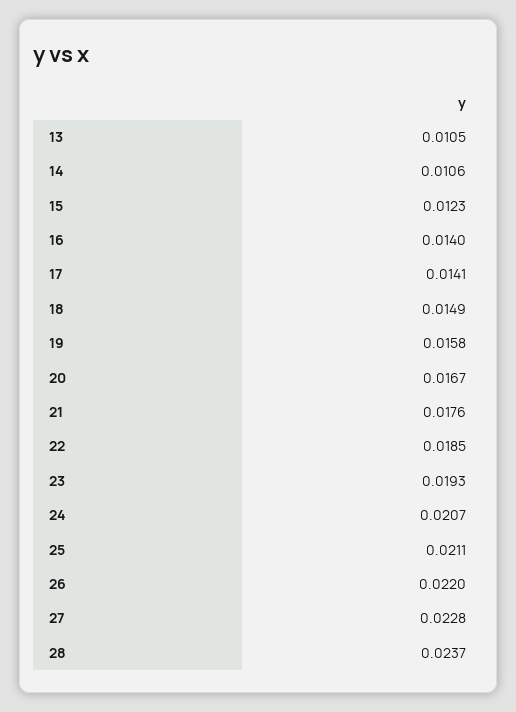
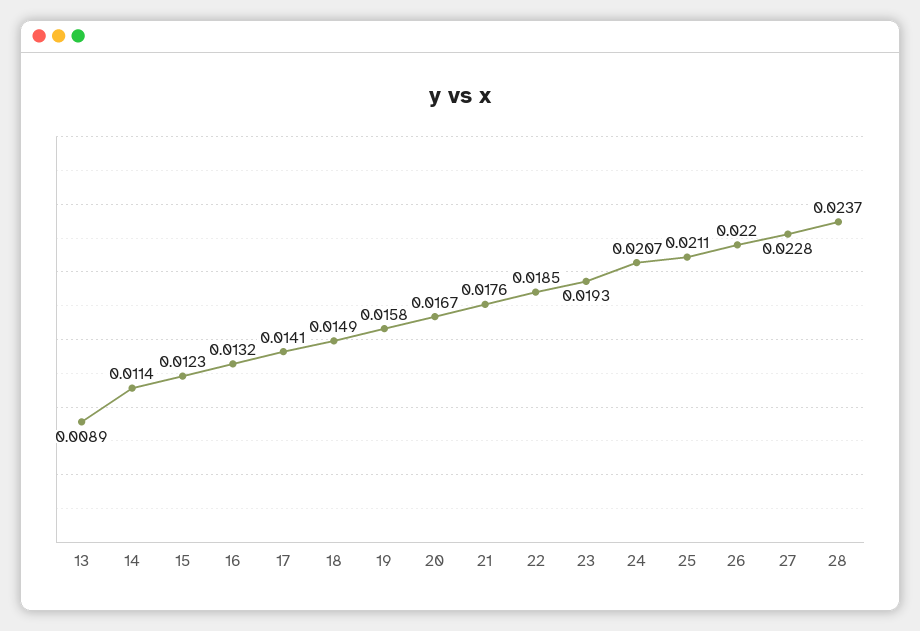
13: 0.0105 -> 0.0089
14: 0.0106 -> 0.0114
16: 0.014 -> 0.0132

